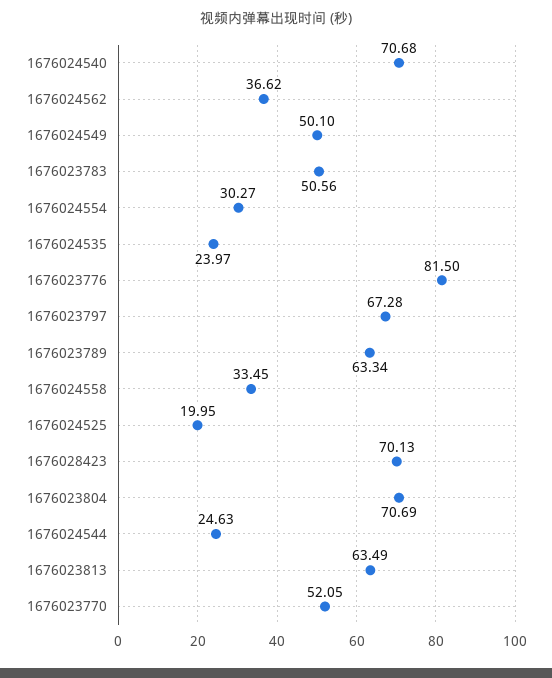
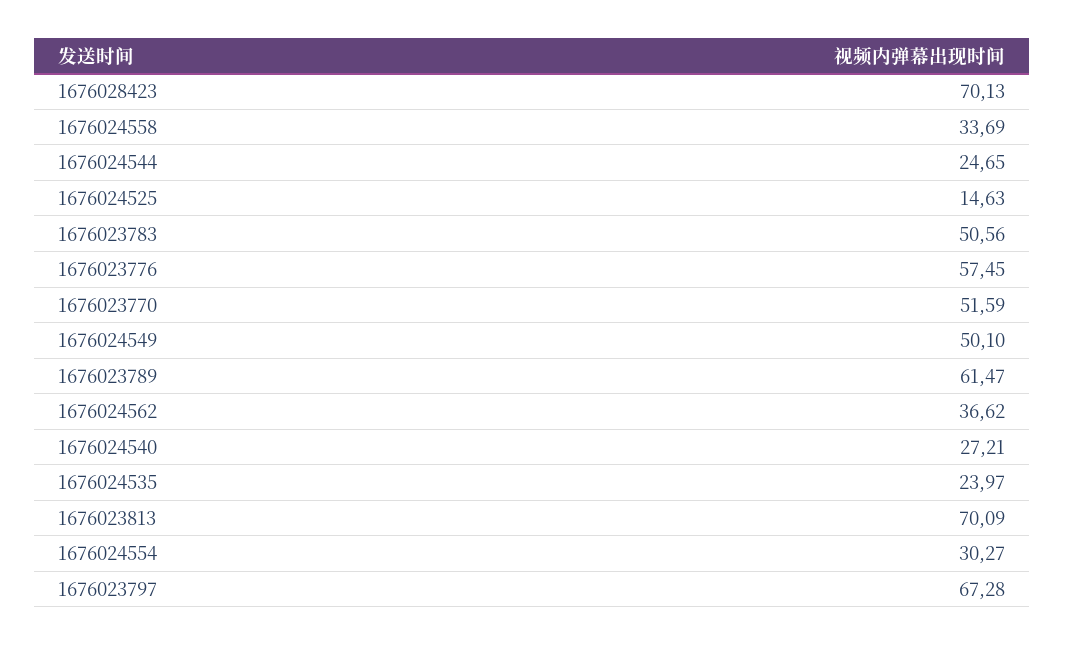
1676024540: 70.68 -> 27.21
1676023776: 81.5 -> 57.45
1676023789: 63.34 -> 61.47
1676024558: 33.45 -> 33.69
1676024525: 19.95 -> 14.63
1676023804: 70.69 -> none
1676024544: 24.63 -> 24.65
1676023813: 63.49 -> 70.09
1676023770: 52.05 -> 51.59

